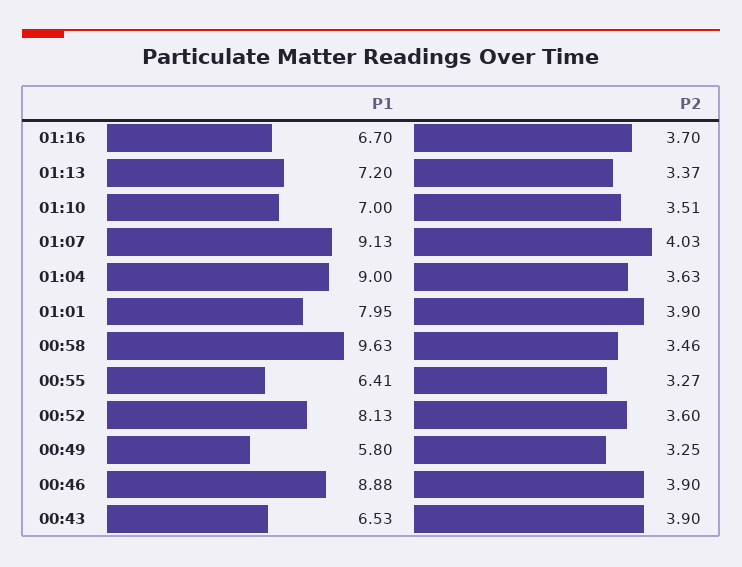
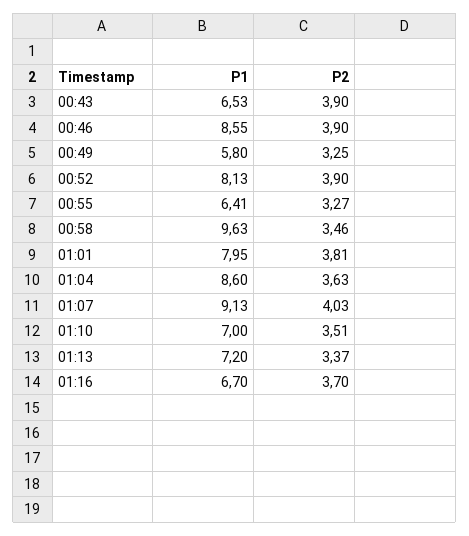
P1, 01:04: 9 -> 8.6
P2, 01:01: 3.9 -> 3.81
P2, 00:52: 3.6 -> 3.9
P1, 00:46: 8.88 -> 8.55

